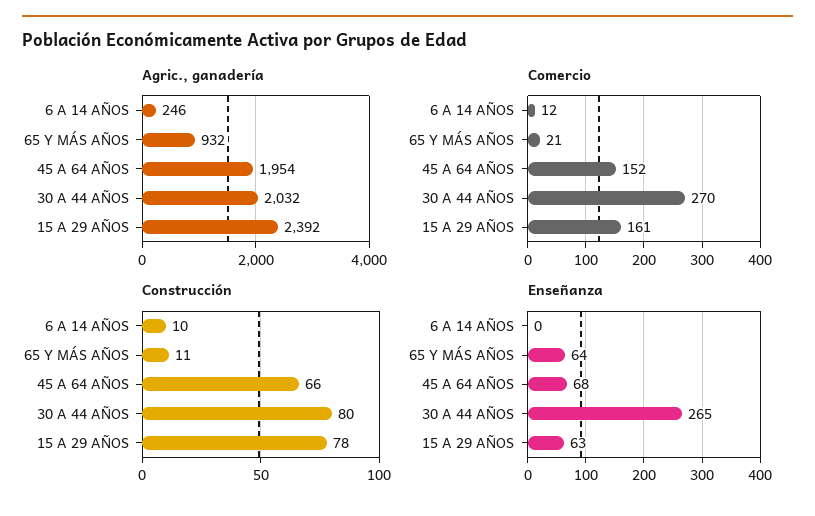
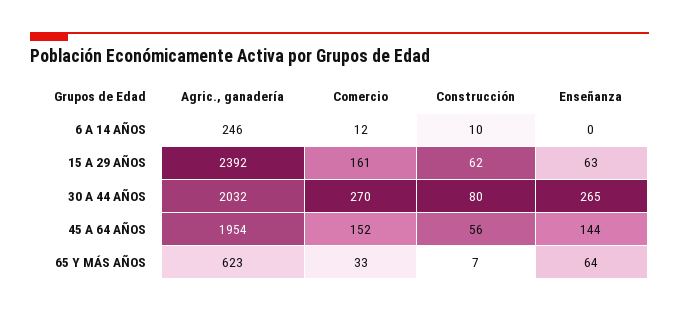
Agric., ganadería, 65 Y MÁS AÑOS: 932 -> 623
Comercio, 65 Y MÁS AÑOS: 21 -> 33
Construcción, 65 Y MÁS AÑOS: 11 -> 7
Construcción, 45 A 64 AÑOS: 66 -> 56
Construcción, 15 A 29 AÑOS: 78 -> 62
Enseñanza, 45 A 64 AÑOS: 68 -> 144

